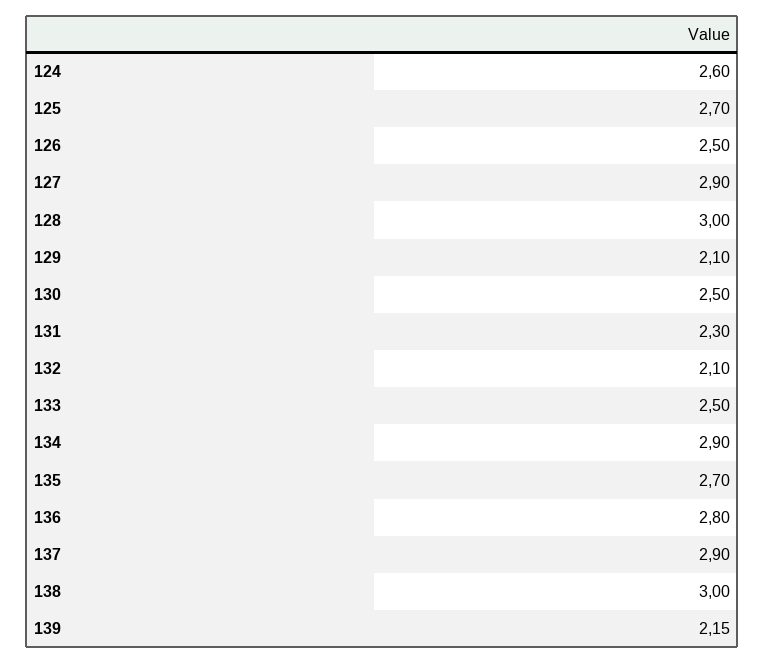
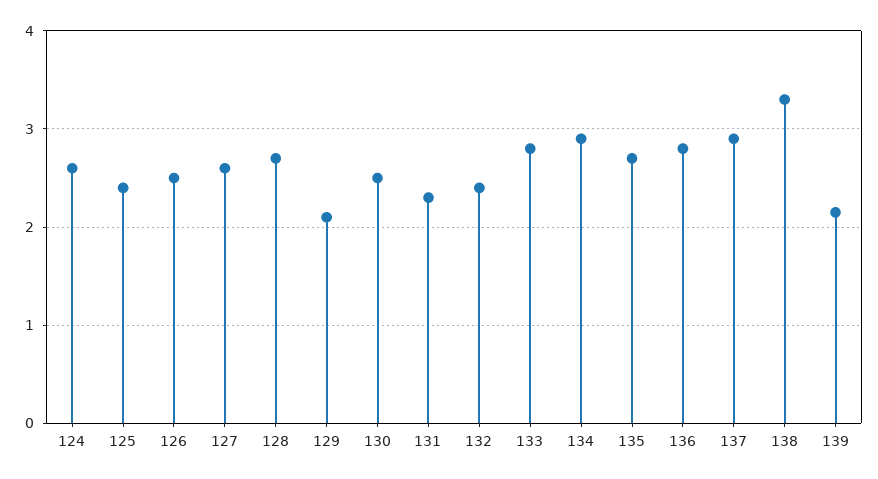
125: 2.7 -> 2.4
127: 2.9 -> 2.6
128: 3 -> 2.7
132: 2.1 -> 2.4
133: 2.5 -> 2.8
138: 3 -> 3.3

